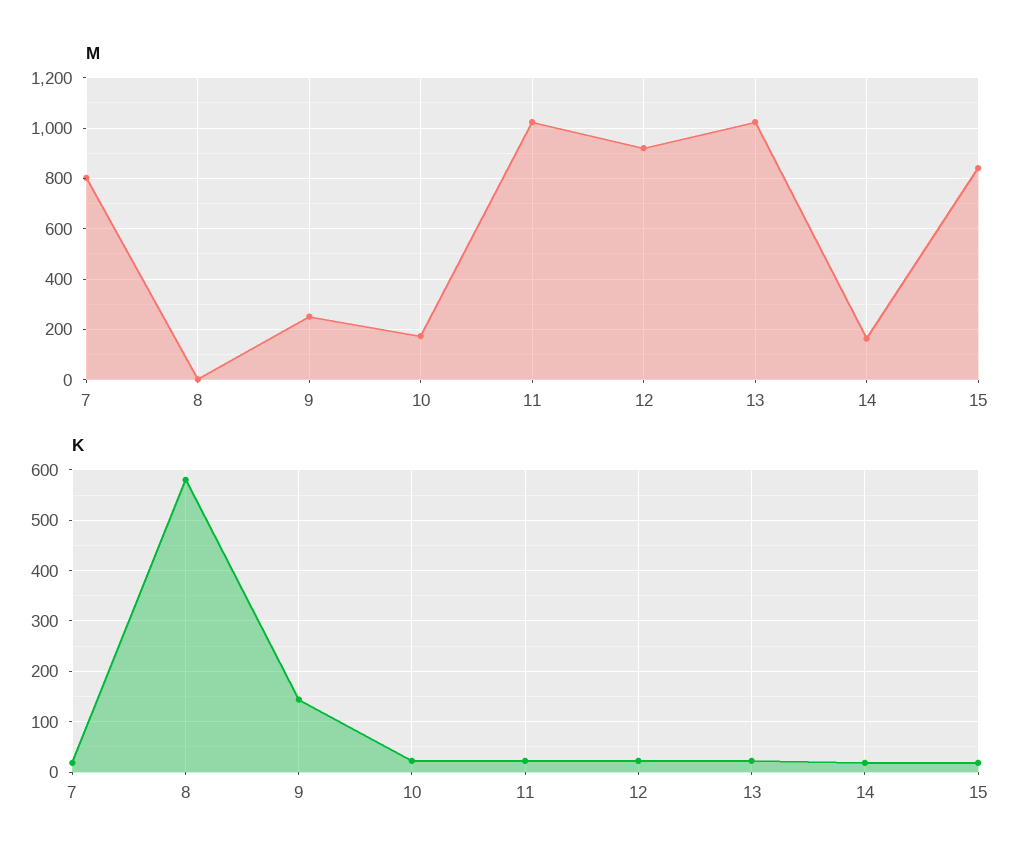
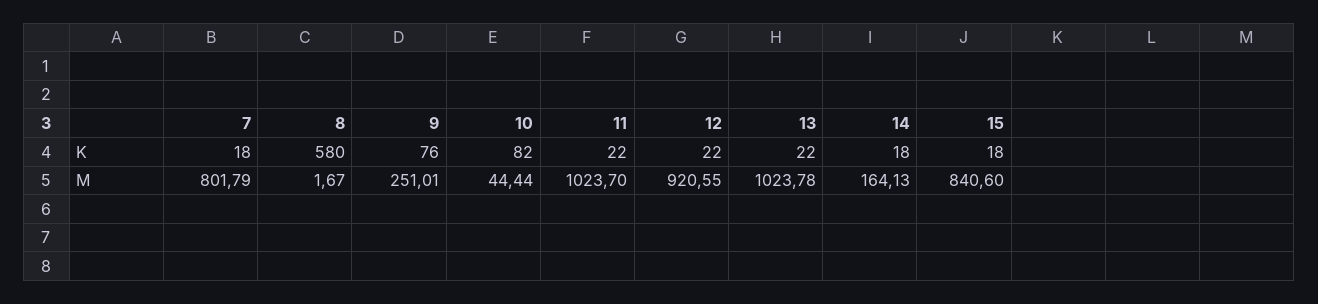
M, 10: 175 -> 44.44
K, 9: 140 -> 76
K, 10: 20 -> 82

